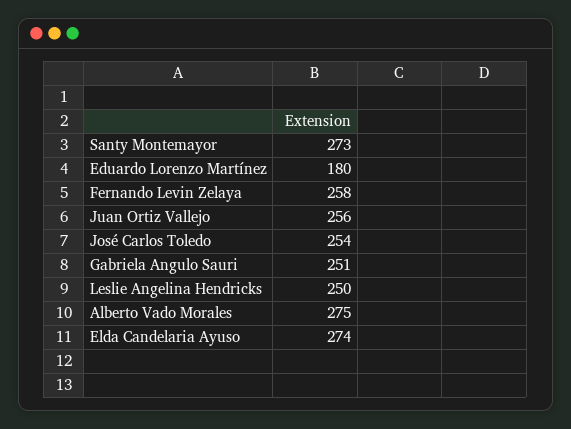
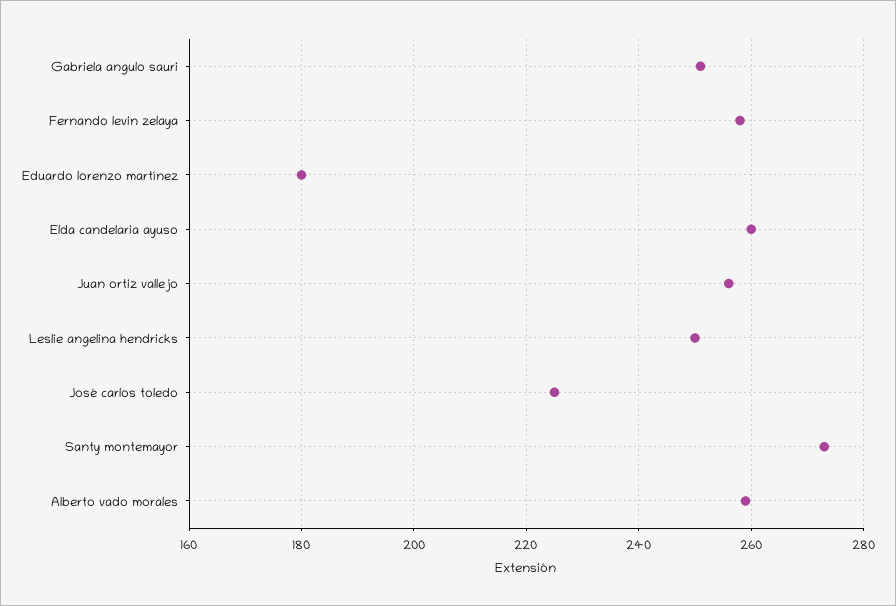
José Carlos Toledo: 254 -> 225
Alberto Vado Morales: 275 -> 260
Elda Candelaria Ayuso: 274 -> 260

